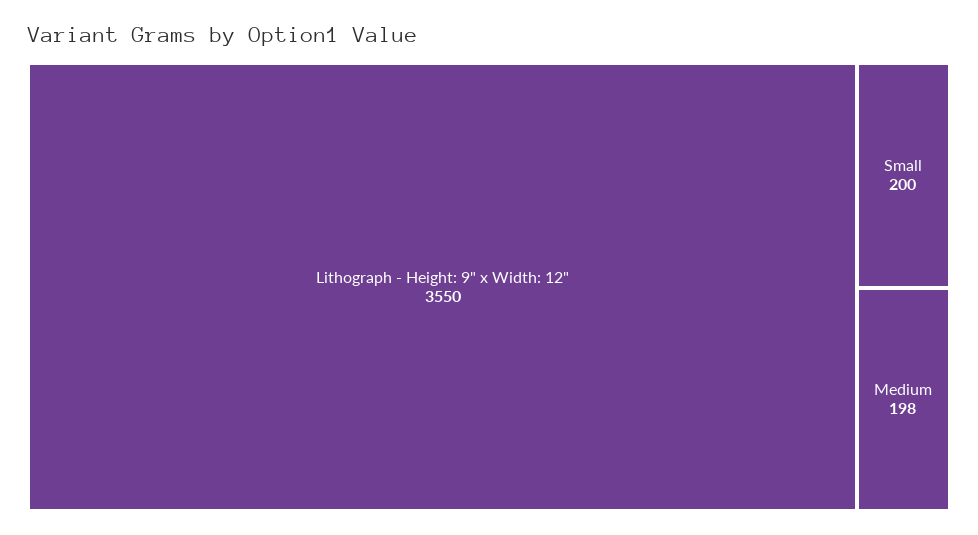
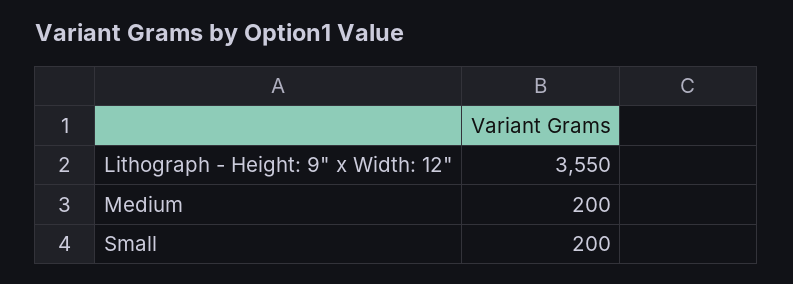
Medium: 198 -> 200

